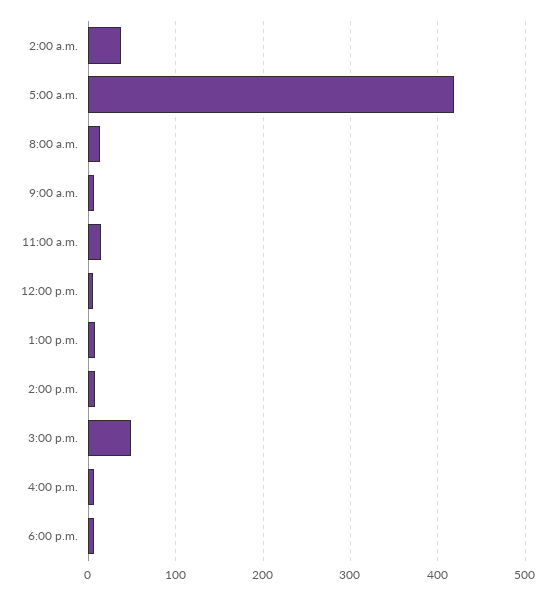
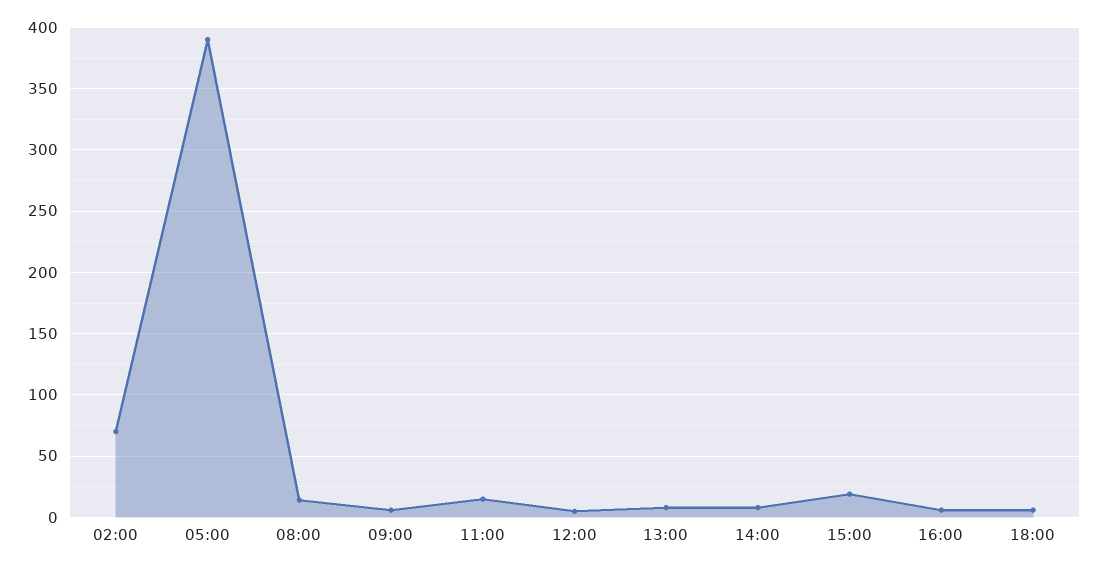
2:00 a.m.: 40 -> 70
5:00 a.m.: 420 -> 390
3:00 p.m.: 50 -> 20

